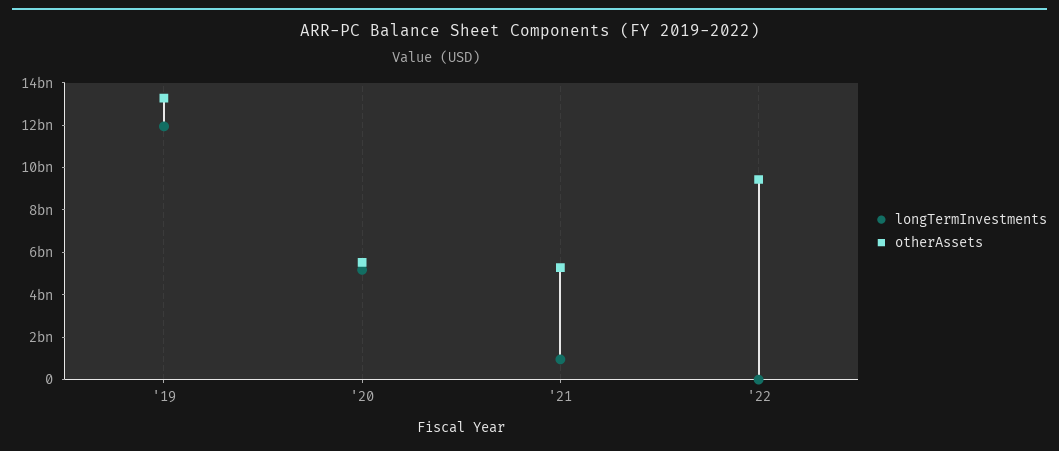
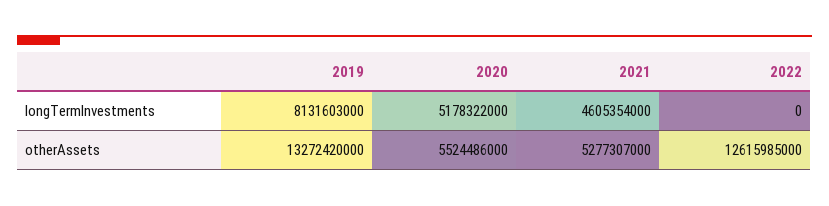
longTermInvestments, '19: 12000000000 -> 8131603000
longTermInvestments, '21: 1000000000 -> 4605354000
otherAssets, '22: 9500000000 -> 12615985000

